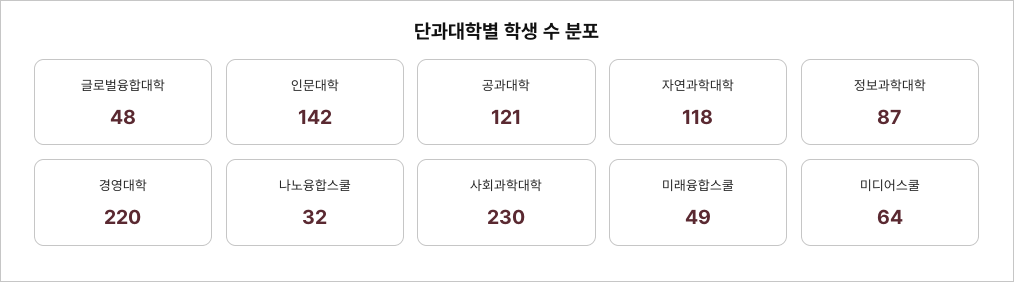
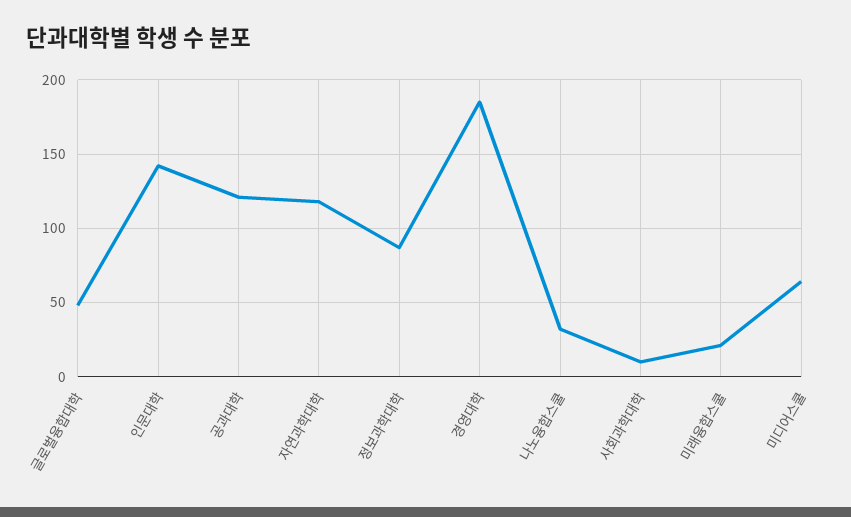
경영대학: 220 -> 185
사회과학대학: 230 -> 10
미래융합스쿨: 49 -> 20

